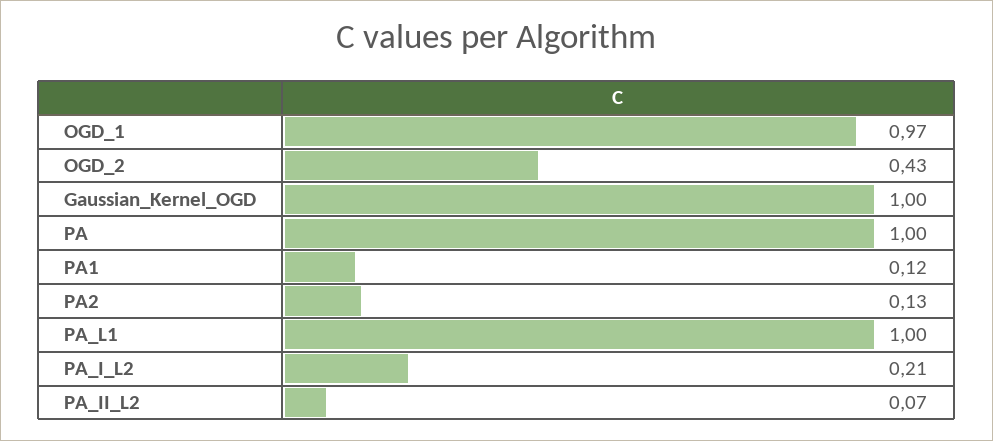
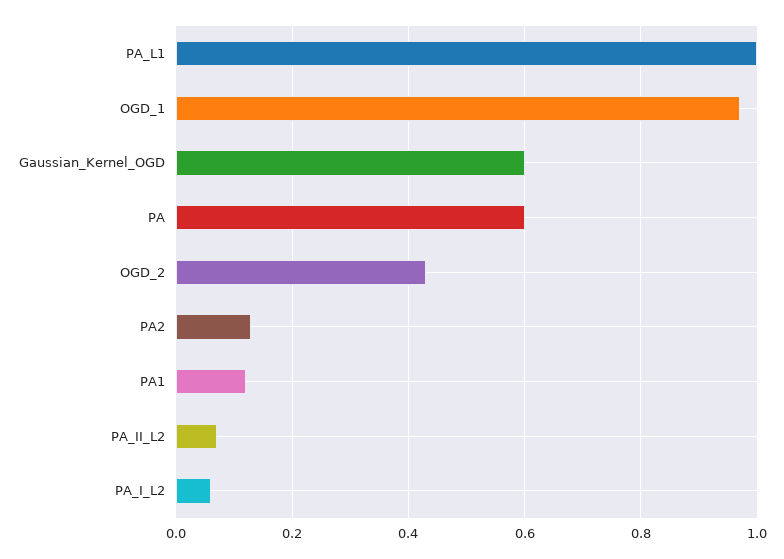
Gaussian_Kernel_OGD: 1 -> 0.6
PA: 1 -> 0.6
PA_I_L2: 0.21 -> 0.05

